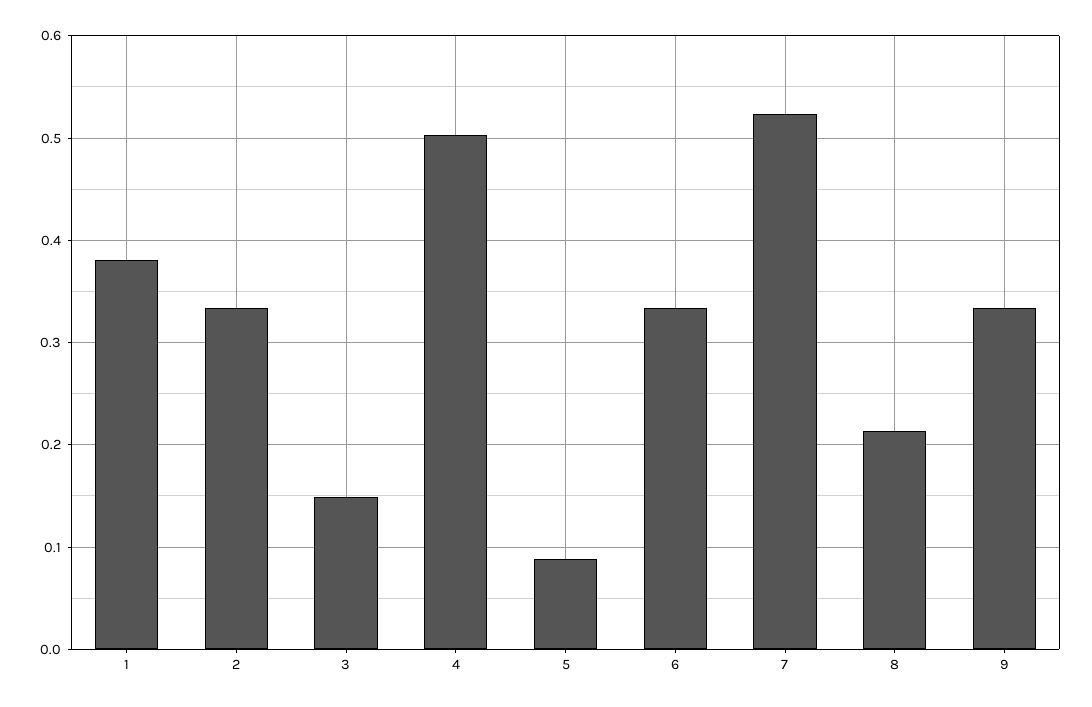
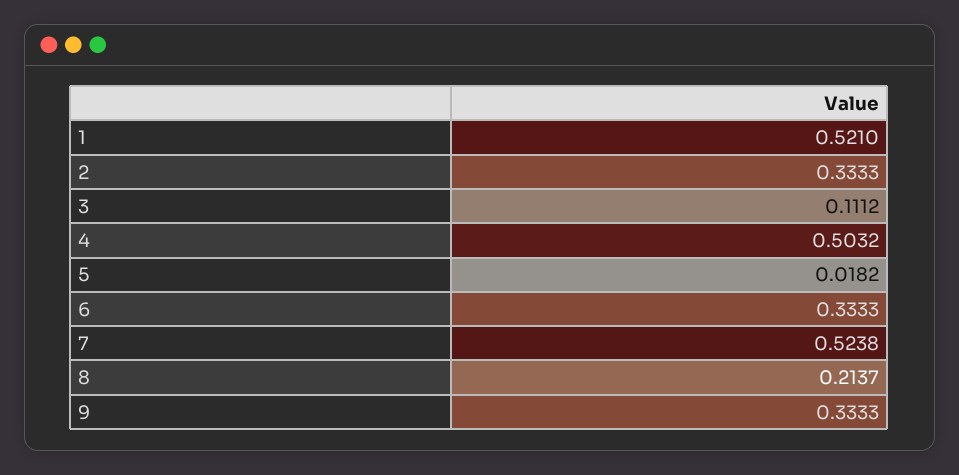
1: 0.38 -> 0.521
3: 0.15 -> 0.1112
5: 0.09 -> 0.0182

